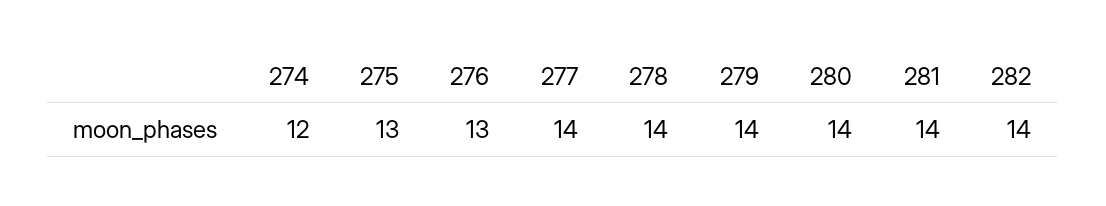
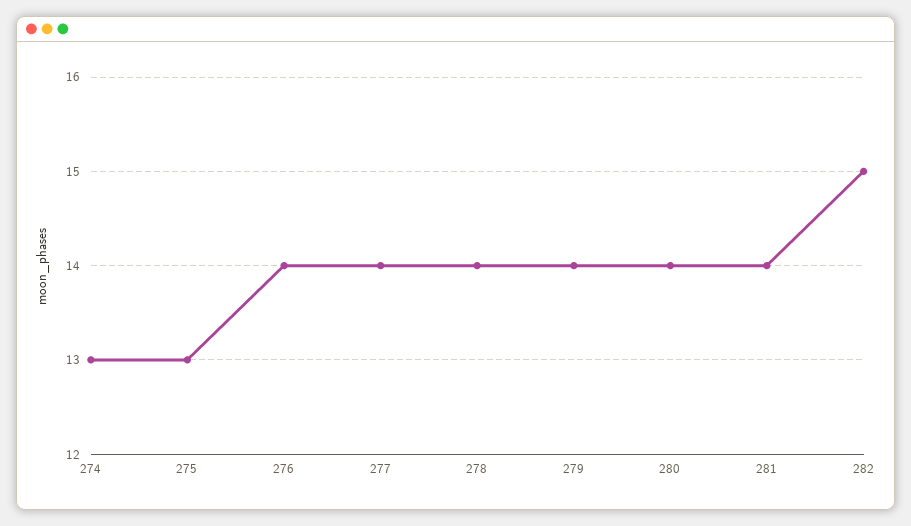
274: 12 -> 13
276: 13 -> 14
282: 14 -> 15

